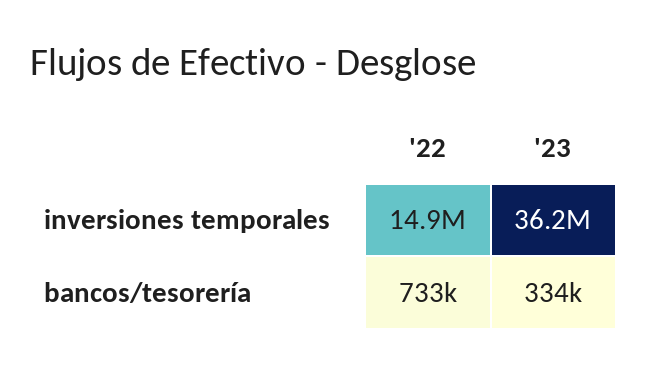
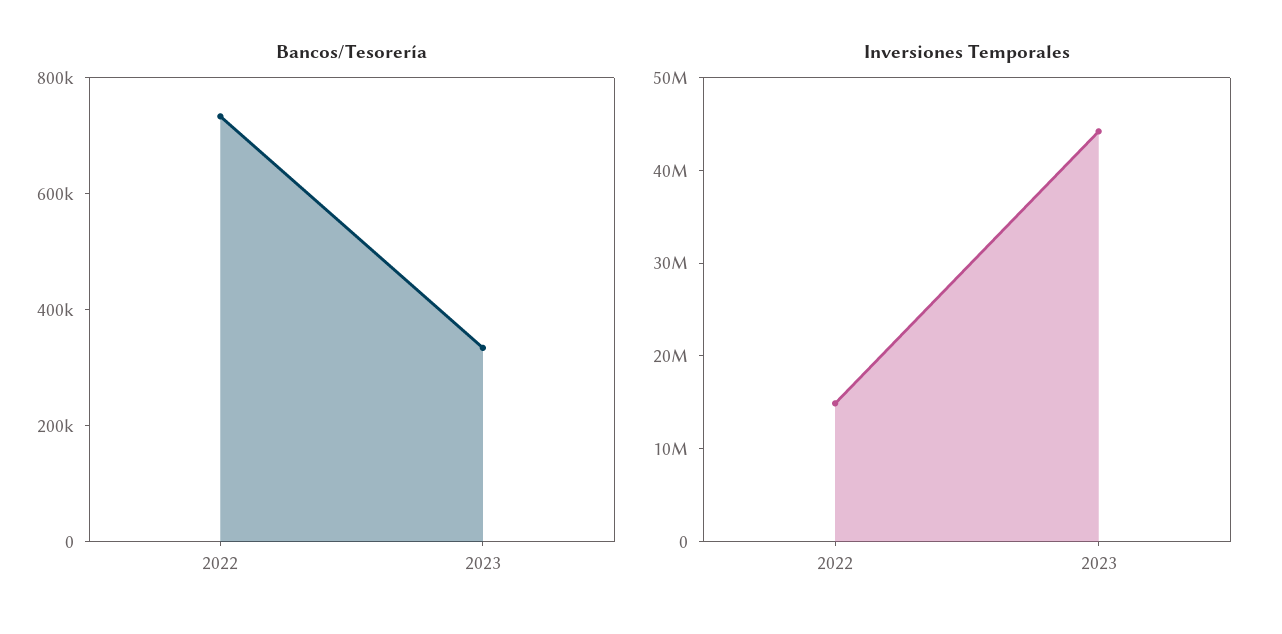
inversiones temporales, '23: 36200000 -> 44000000

